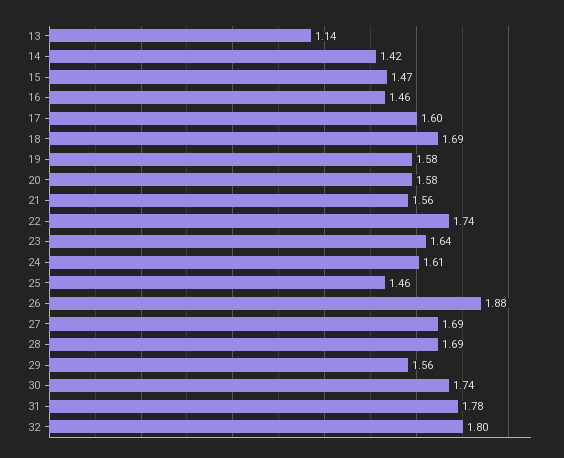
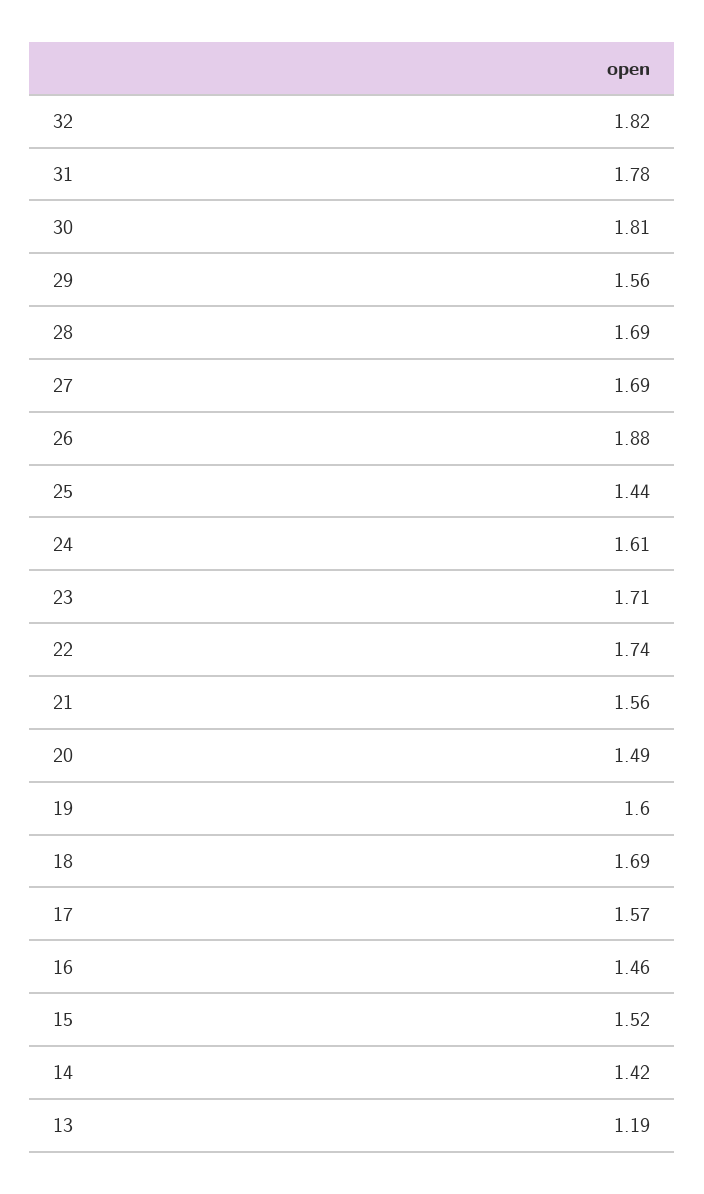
13: 1.14 -> 1.19
15: 1.47 -> 1.52
17: 1.6 -> 1.57
19: 1.58 -> 1.6
20: 1.58 -> 1.49
23: 1.64 -> 1.71
25: 1.46 -> 1.44
30: 1.74 -> 1.81
32: 1.8 -> 1.82

